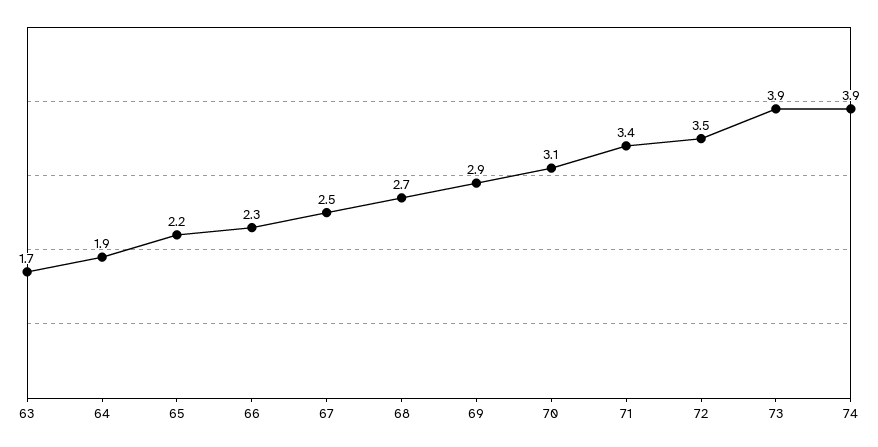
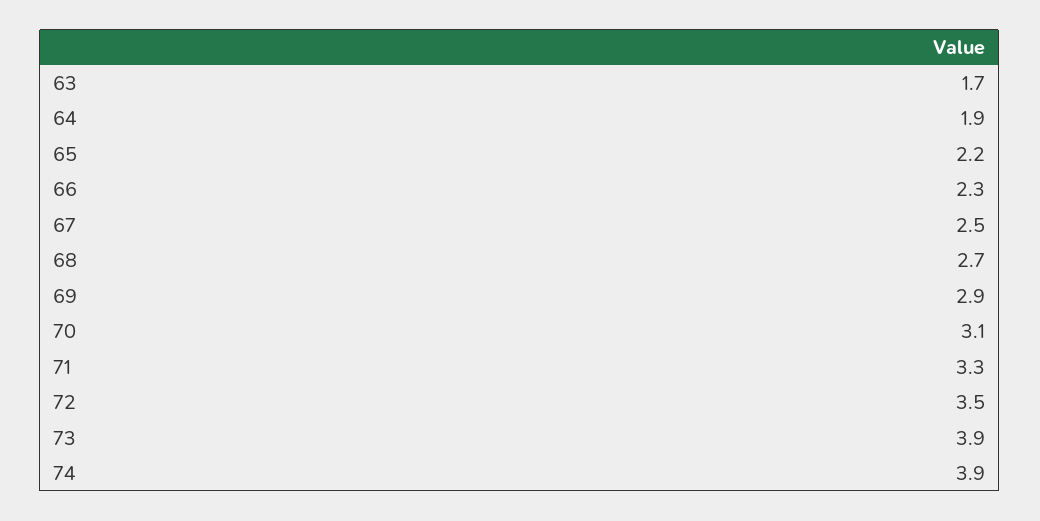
71: 3.4 -> 3.3

